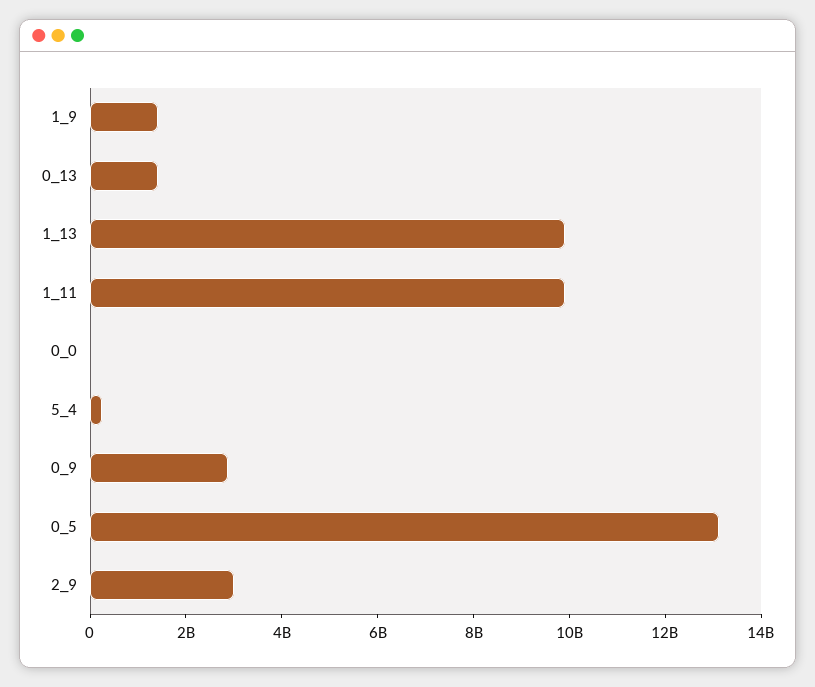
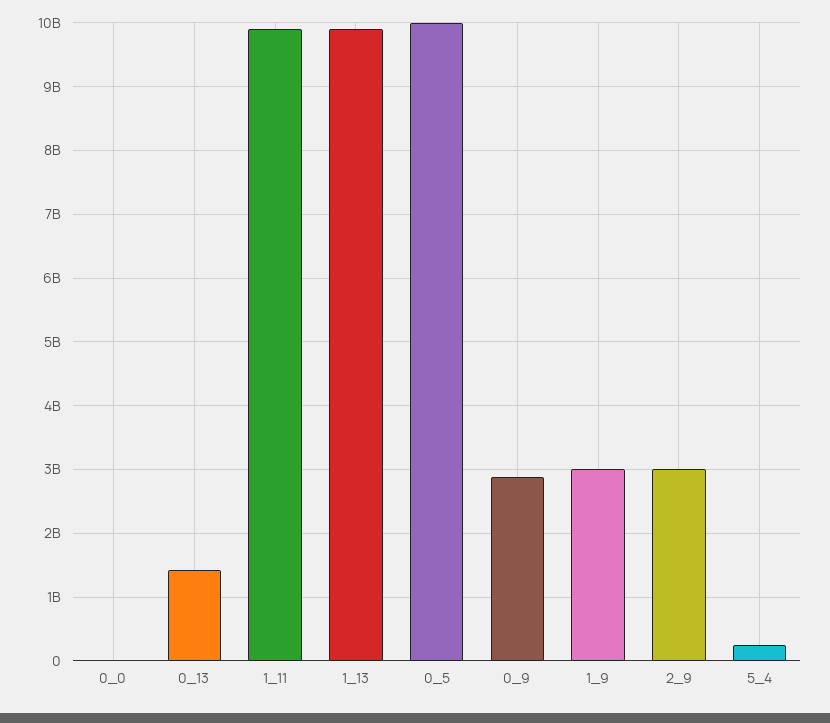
1_9: 1500000000 -> 3000000000
0_5: 13000000000 -> 10000000000

